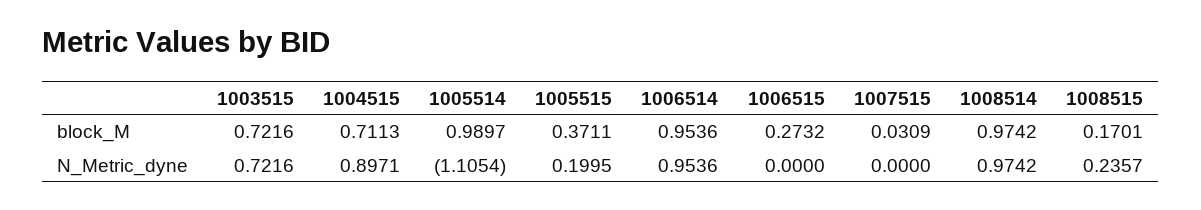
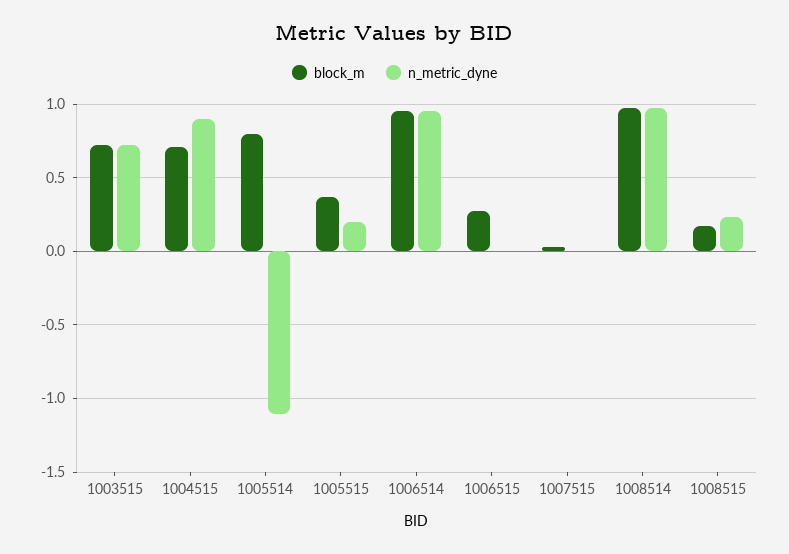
block_M, 1005514: 0.9897 -> 0.8

